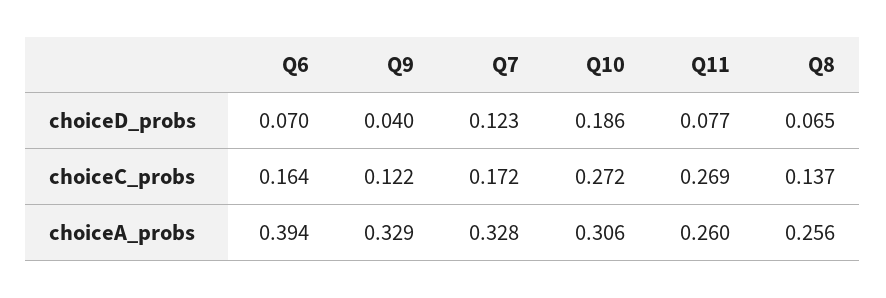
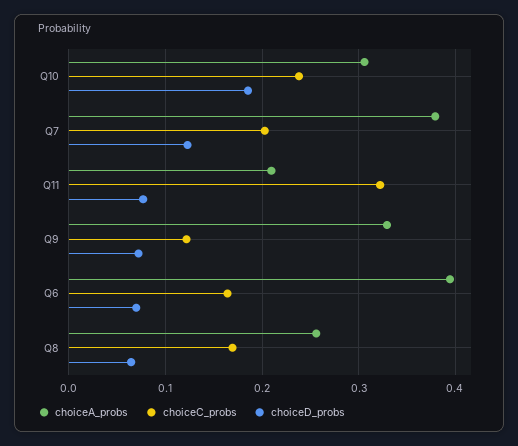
choiceD_probs, Q9: 0.04 -> 0.07
choiceC_probs, Q7: 0.172 -> 0.2
choiceC_probs, Q10: 0.272 -> 0.24
choiceC_probs, Q11: 0.269 -> 0.32
choiceC_probs, Q8: 0.137 -> 0.17
choiceA_probs, Q7: 0.328 -> 0.38
choiceA_probs, Q11: 0.26 -> 0.21

